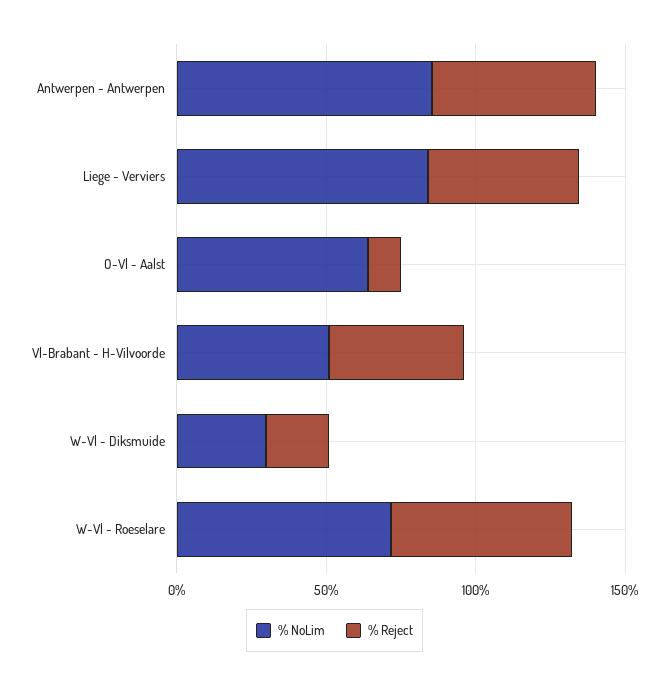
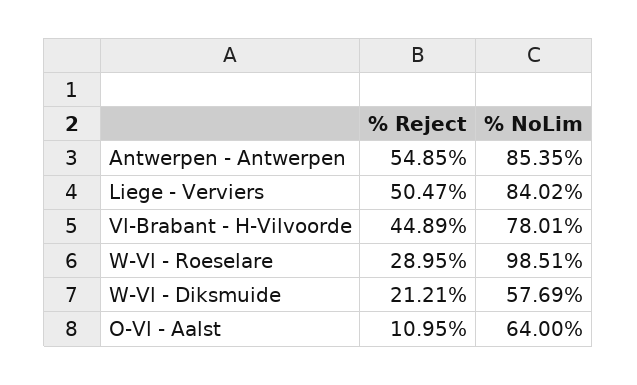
% NoLim, Vl-Brabant - H-Vilvoorde: 50 -> 78.01
% NoLim, W-Vl - Diksmuide: 30 -> 57.69
% NoLim, W-Vl - Roeselare: 70 -> 98.51
% Reject, W-Vl - Roeselare: 60 -> 28.95

